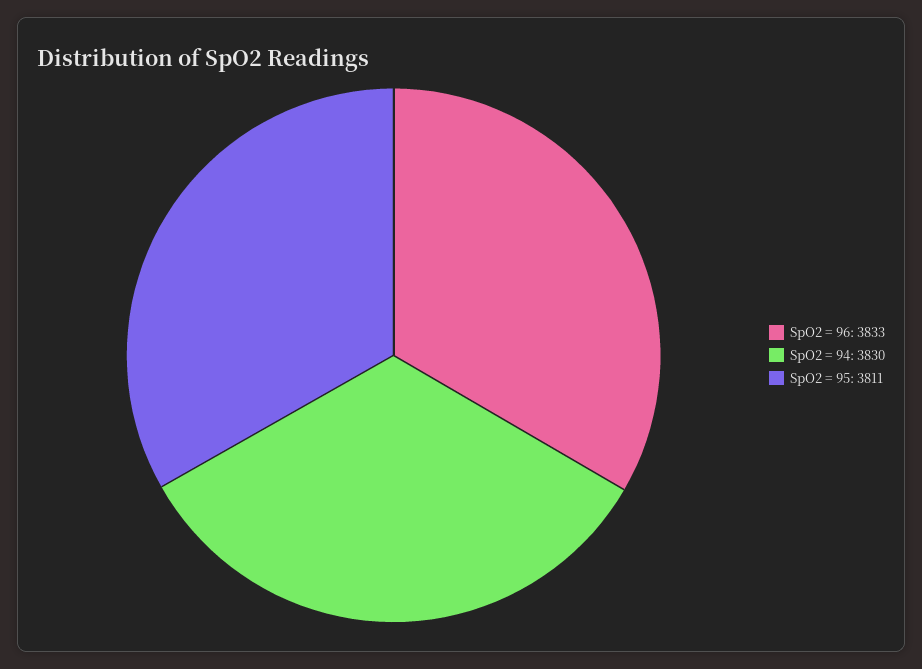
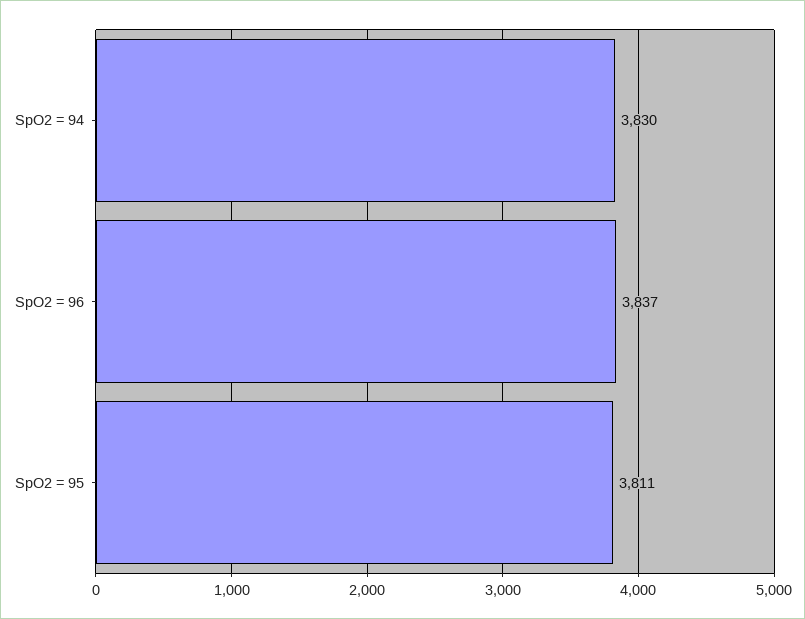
SpO2 = 96: 3833 -> 3837

